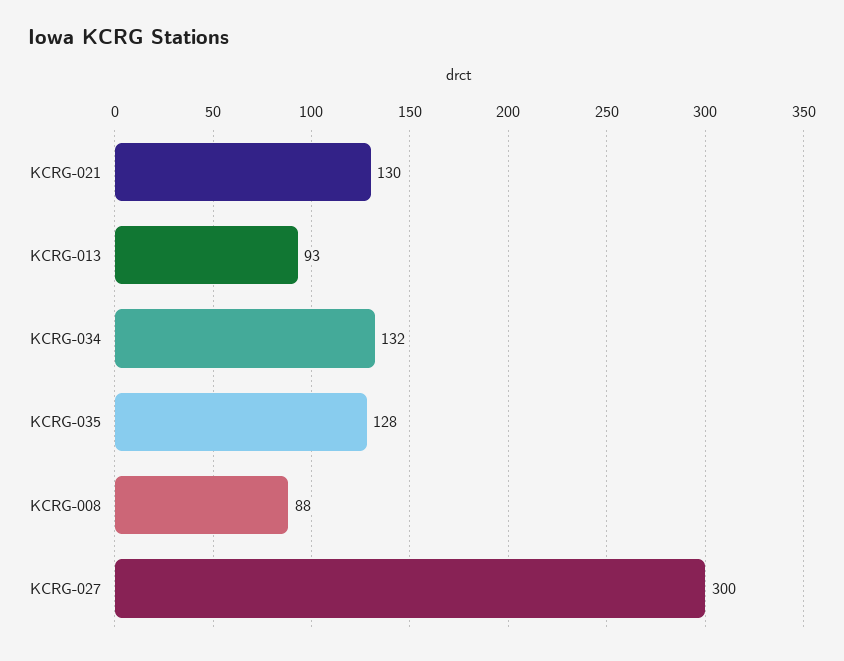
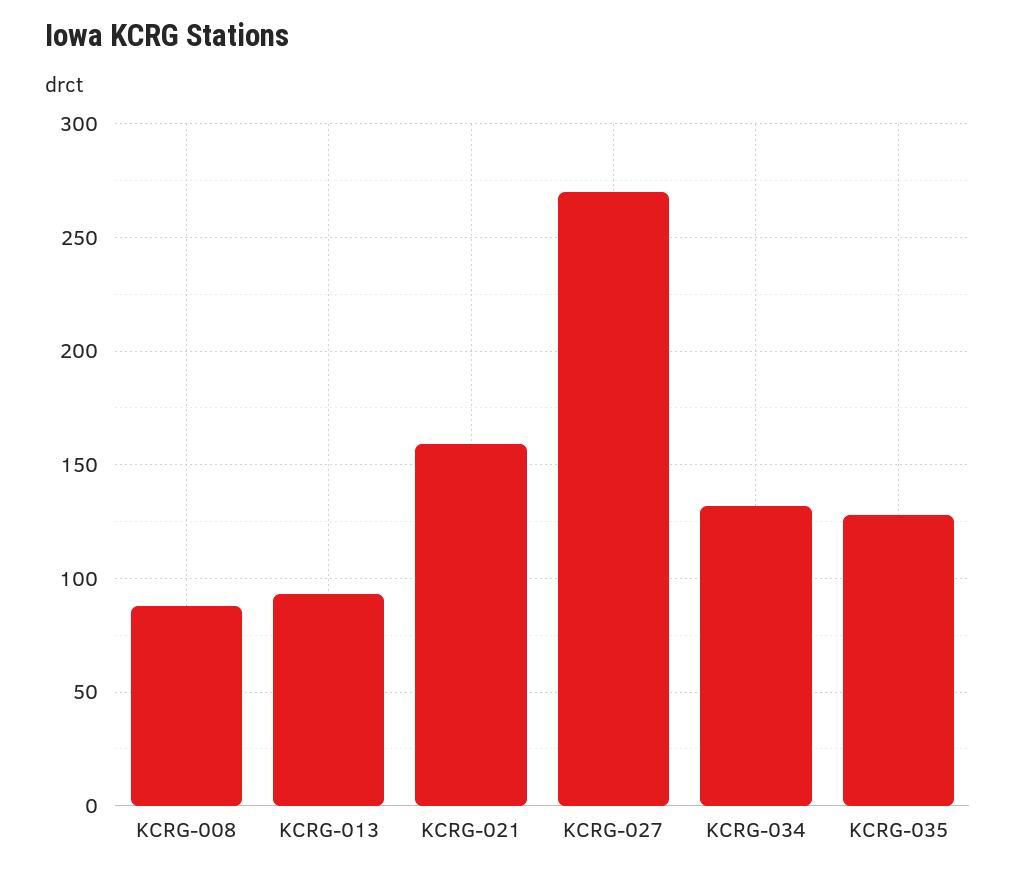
KCRG-021: 130 -> 160
KCRG-027: 300 -> 270

